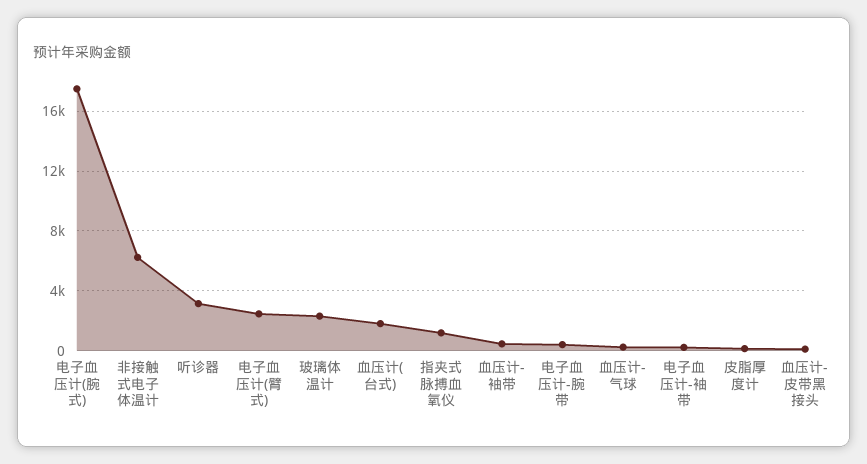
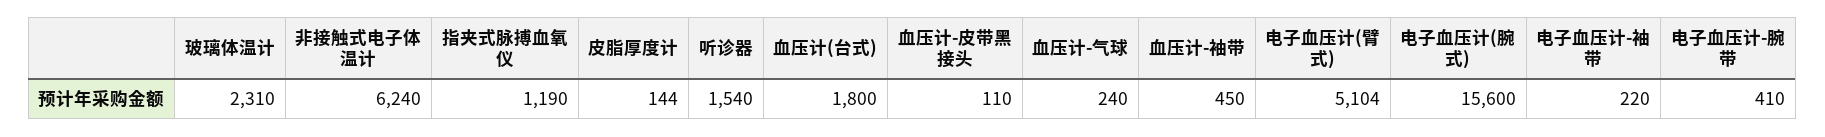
电子血压计(腕式): 17500 -> 15600
听诊器: 3000 -> 1540
电子血压计(臂式): 2500 -> 5104

